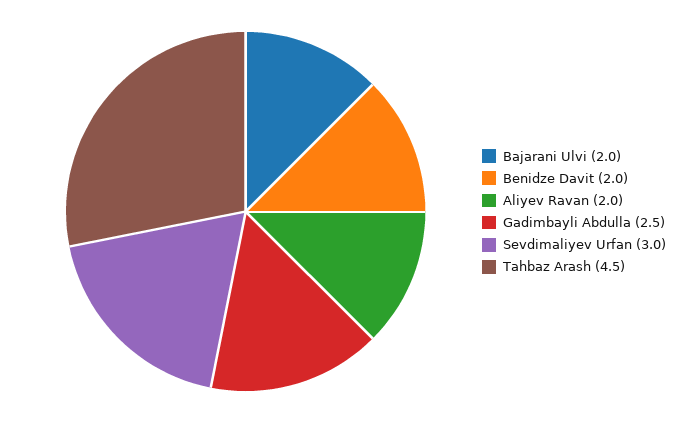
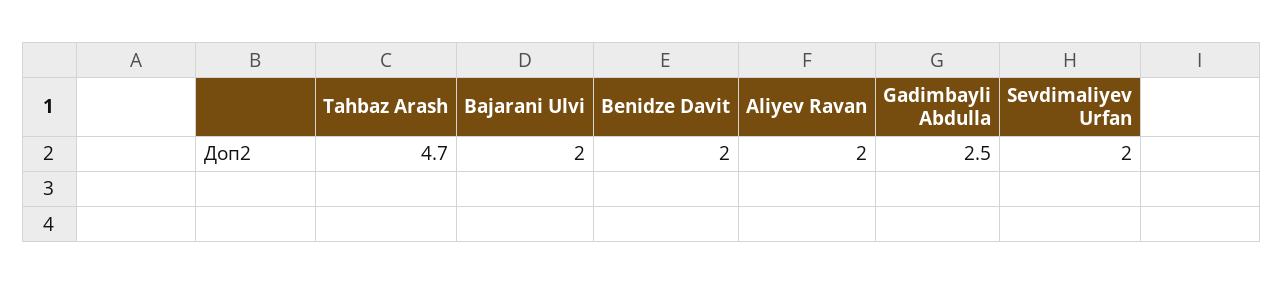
Sevdimaliyev Urfan: 3 -> 2
Tahbaz Arash: 4.5 -> 4.7

